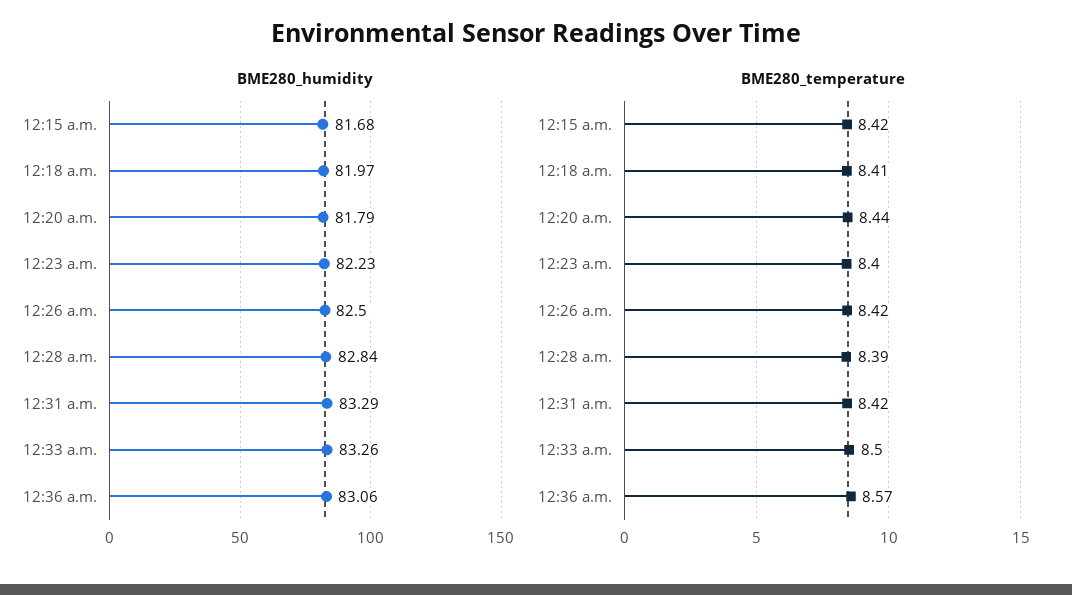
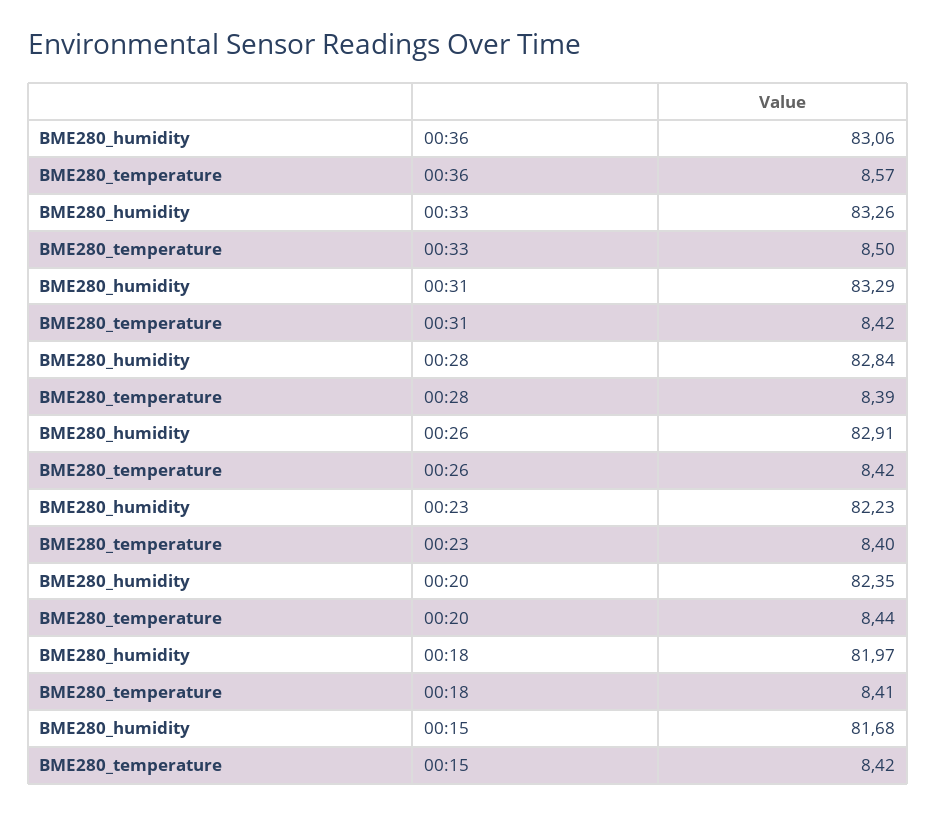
BME280_humidity, 12:20 a.m.: 81.79 -> 82.35
BME280_humidity, 12:26 a.m.: 82.5 -> 82.91

